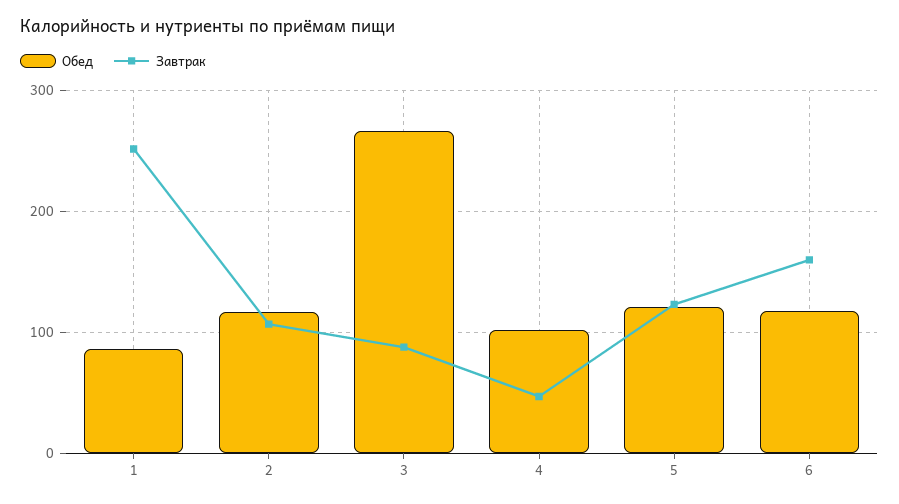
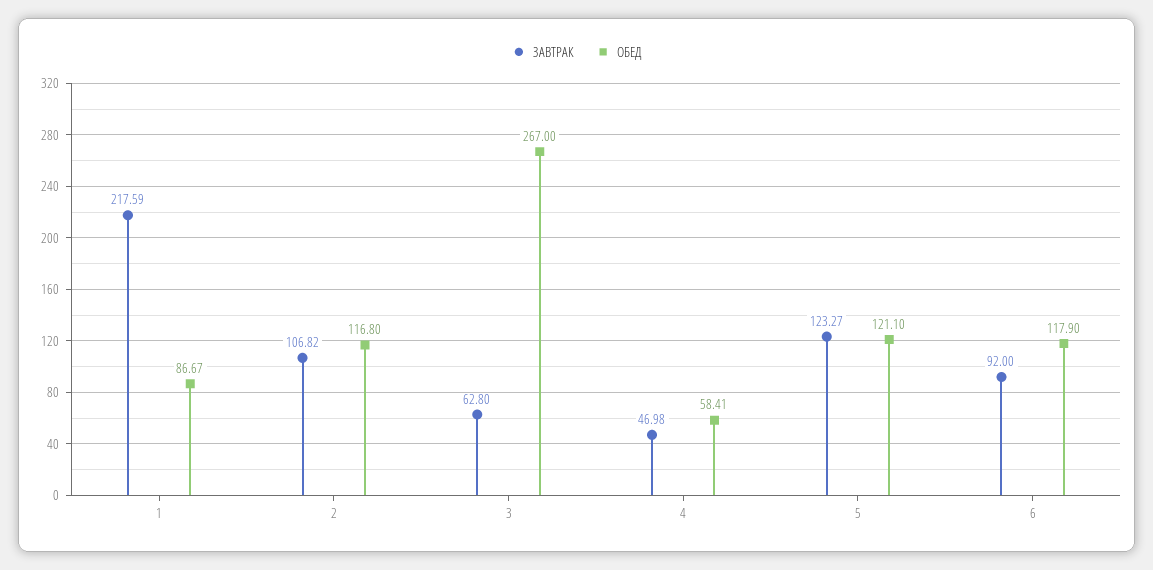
Завтрак, 1: 250 -> 217.59
Завтрак, 3: 90 -> 62.8
Обед, 4: 100 -> 58.41
Завтрак, 6: 160 -> 92

